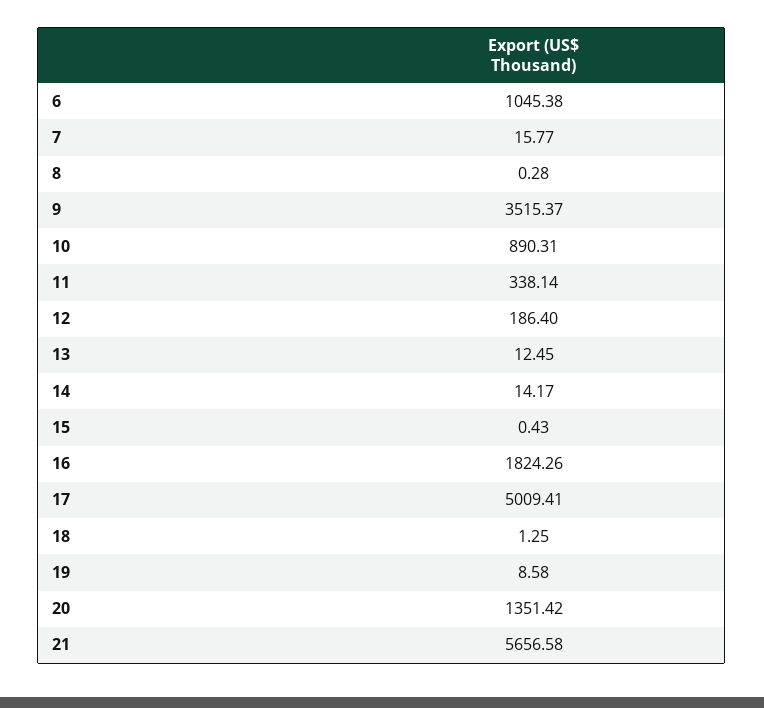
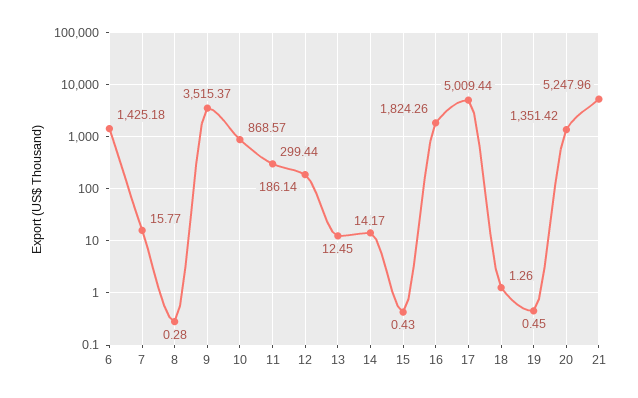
6: 1045.38 -> 1425.18
10: 890.31 -> 868.57
11: 338.14 -> 299.44
12: 186.4 -> 186.14
17: 5009.41 -> 5009.44
18: 1.25 -> 1.26
19: 8.58 -> 0.45
21: 5656.58 -> 5247.96

